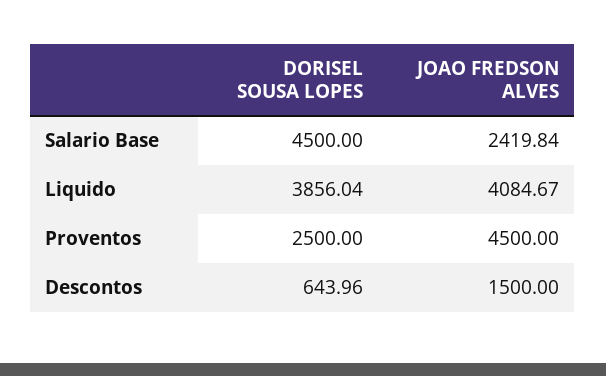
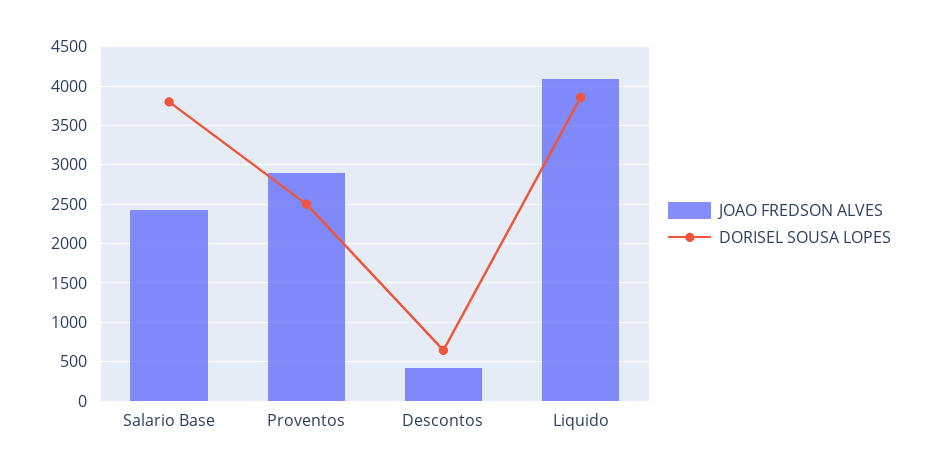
DORISEL SOUSA LOPES, Salario Base: 4500 -> 3800
JOAO FREDSON ALVES, Proventos: 4500 -> 2900
JOAO FREDSON ALVES, Descontos: 1500 -> 400

